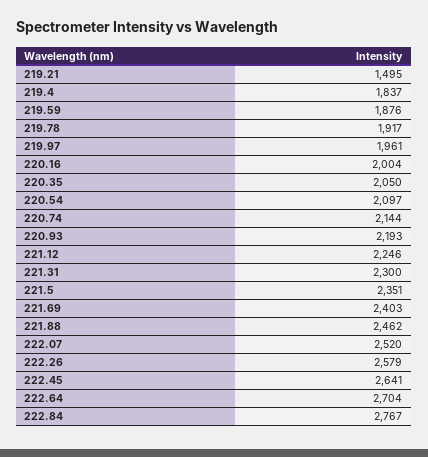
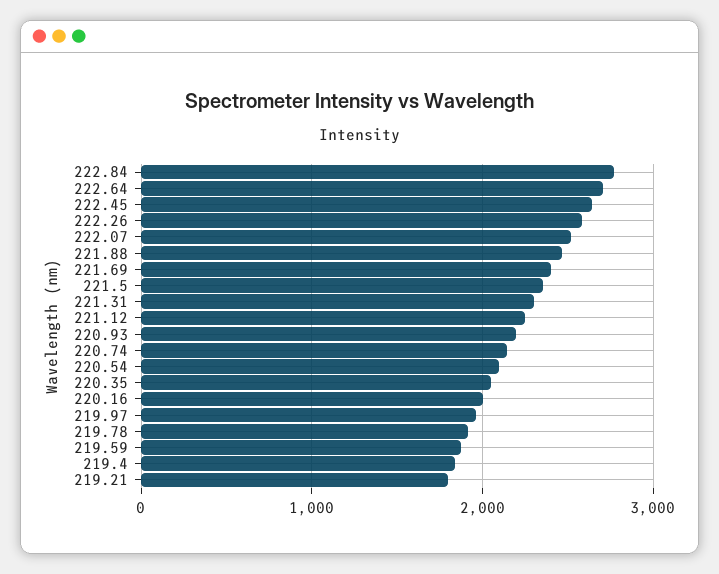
219.21: 1495 -> 1800

